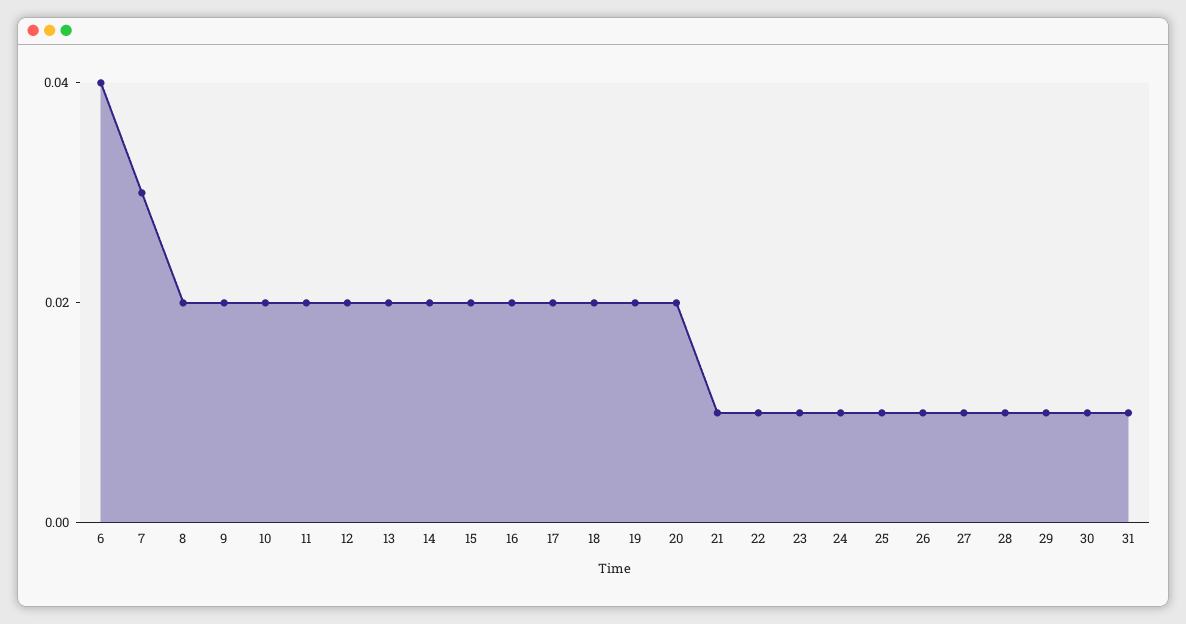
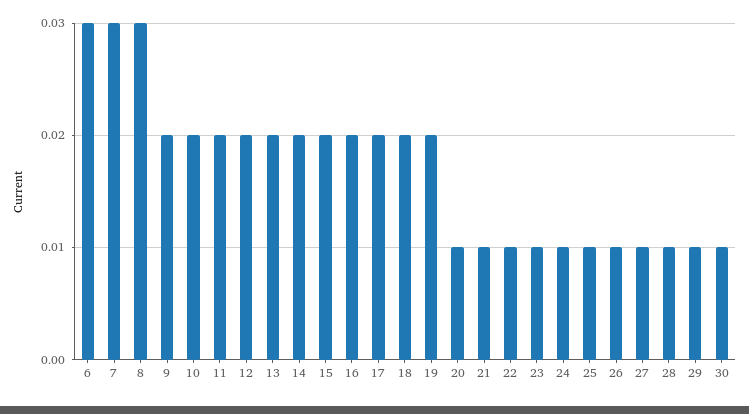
6: 0.04 -> 0.03
8: 0.02 -> 0.03
20: 0.02 -> 0.01
31: 0.01 -> none

